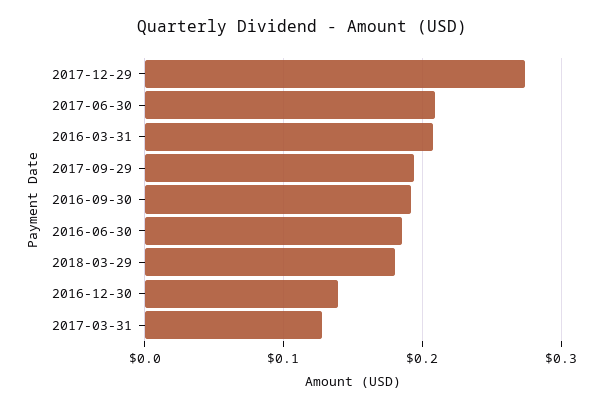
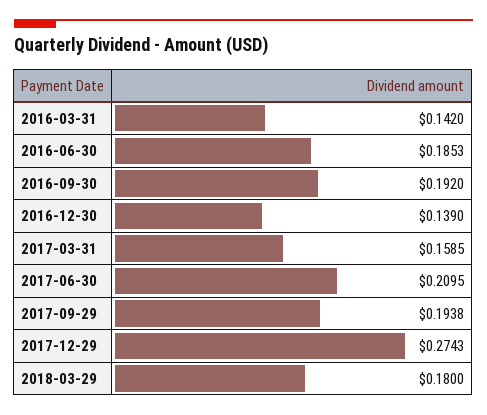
2016-03-31: 0.21 -> 0.142
2017-03-31: 0.13 -> 0.1585

